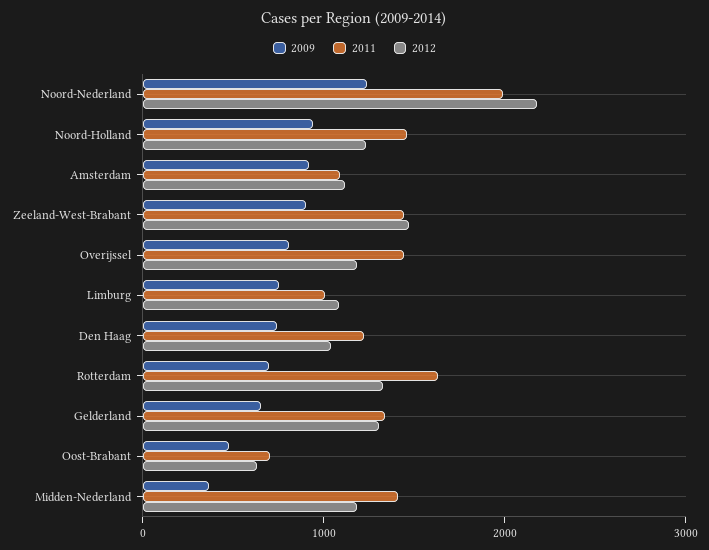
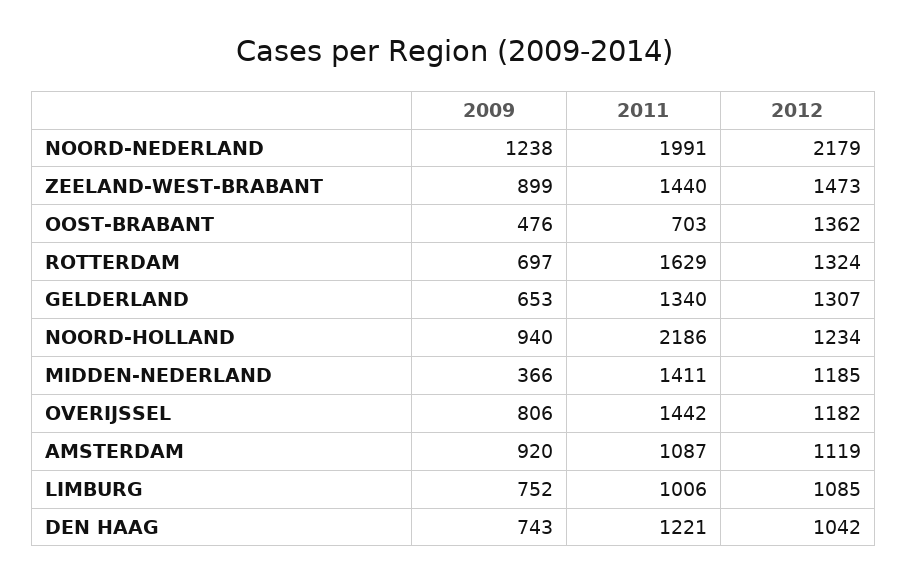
2011, Noord-Holland: 1400 -> 2186
2012, Oost-Brabant: 600 -> 1362

